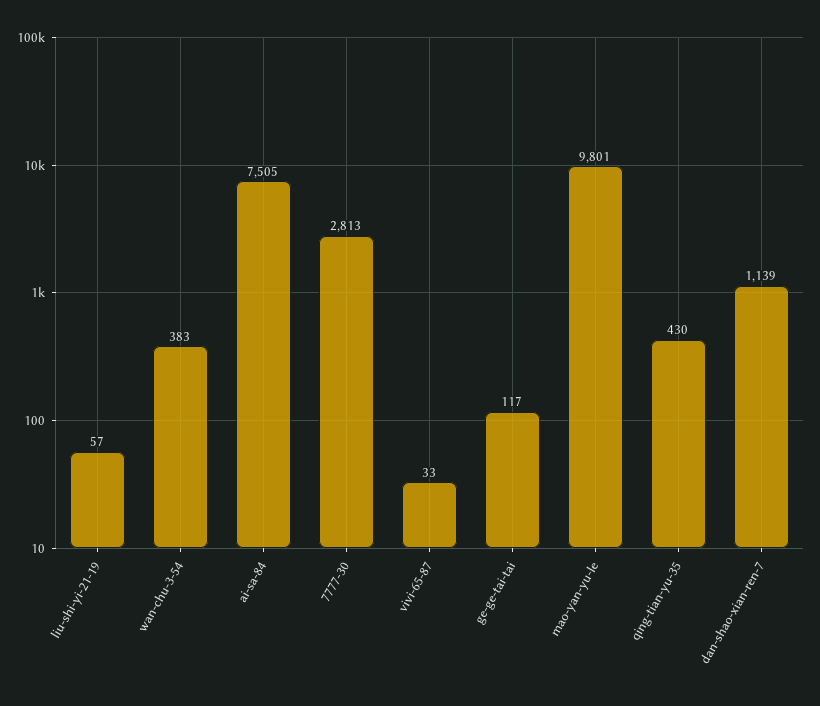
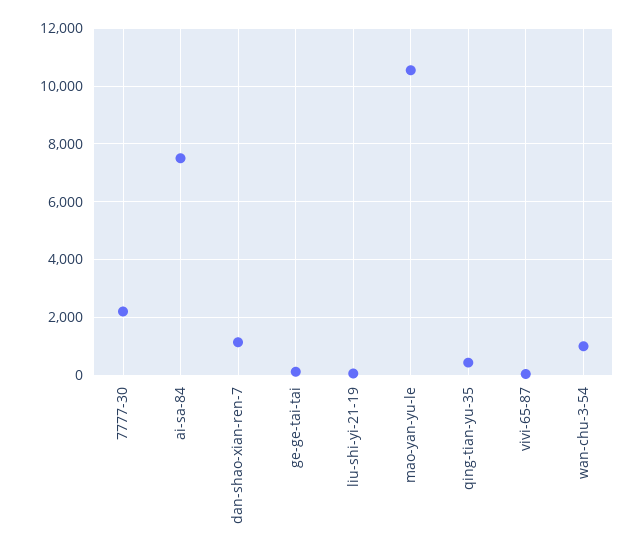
wan-chu-3-54: 383 -> 1000
7777-30: 2813 -> 2250
mao-yan-yu-le: 9801 -> 10500

